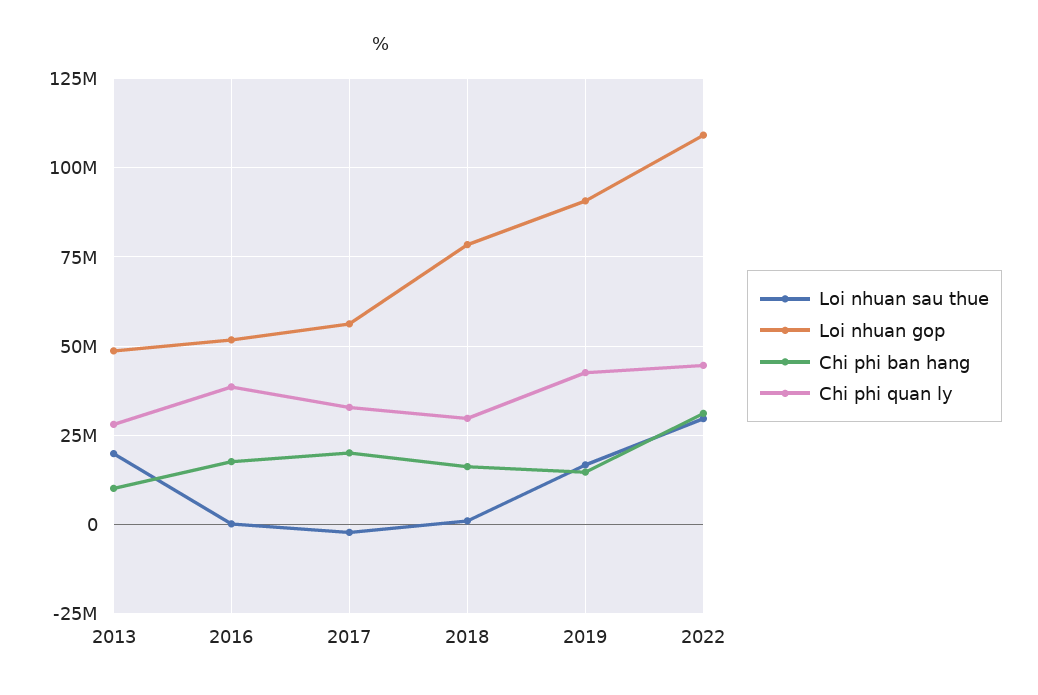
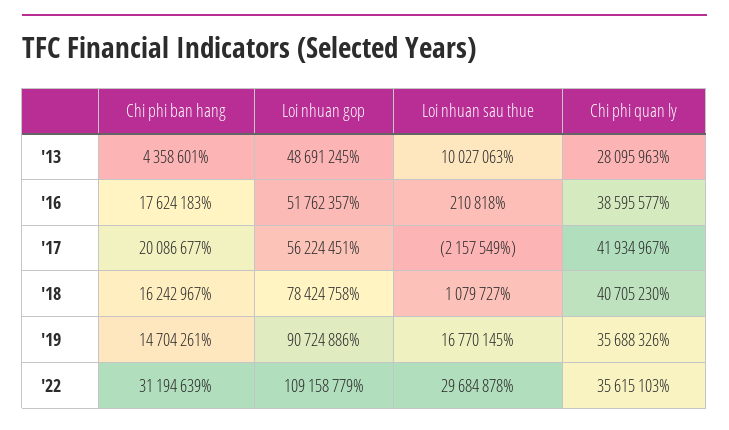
Loi nhuan sau thue, 2013: 20000000 -> 10027063
Chi phi ban hang, 2013: 10000000 -> 4358601
Chi phi quan ly, 2017: 32500000 -> 41934967
Chi phi quan ly, 2018: 30000000 -> 40705230
Chi phi quan ly, 2019: 42500000 -> 35688326
Chi phi quan ly, 2022: 45000000 -> 35615103

